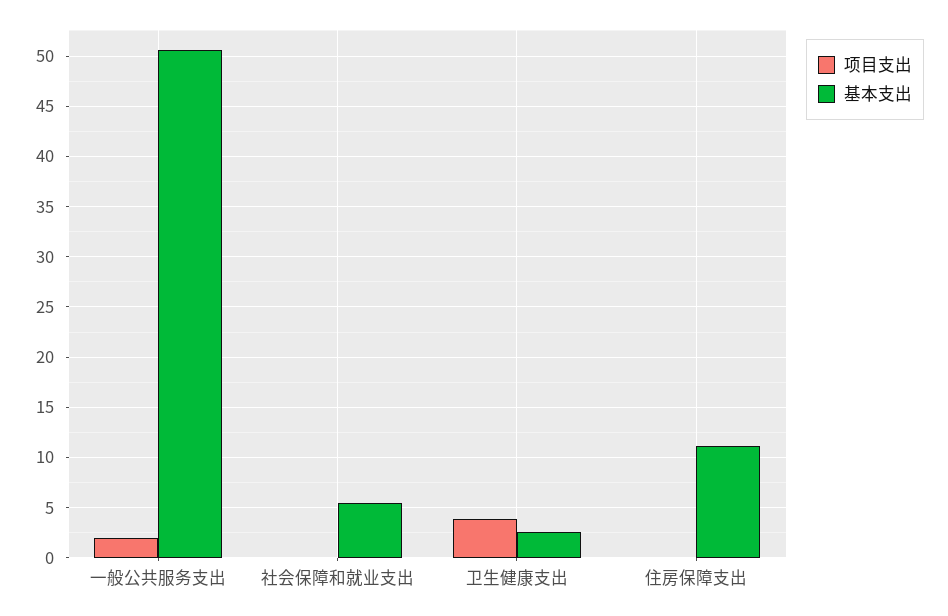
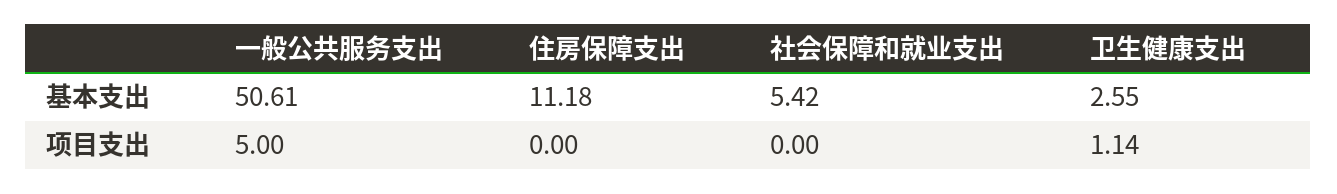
项目支出, 一般公共服务支出: 2 -> 5
项目支出, 卫生健康支出: 4 -> 1.14

